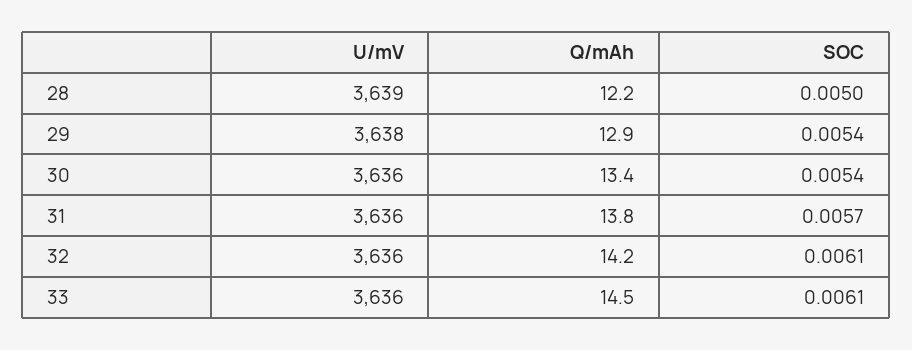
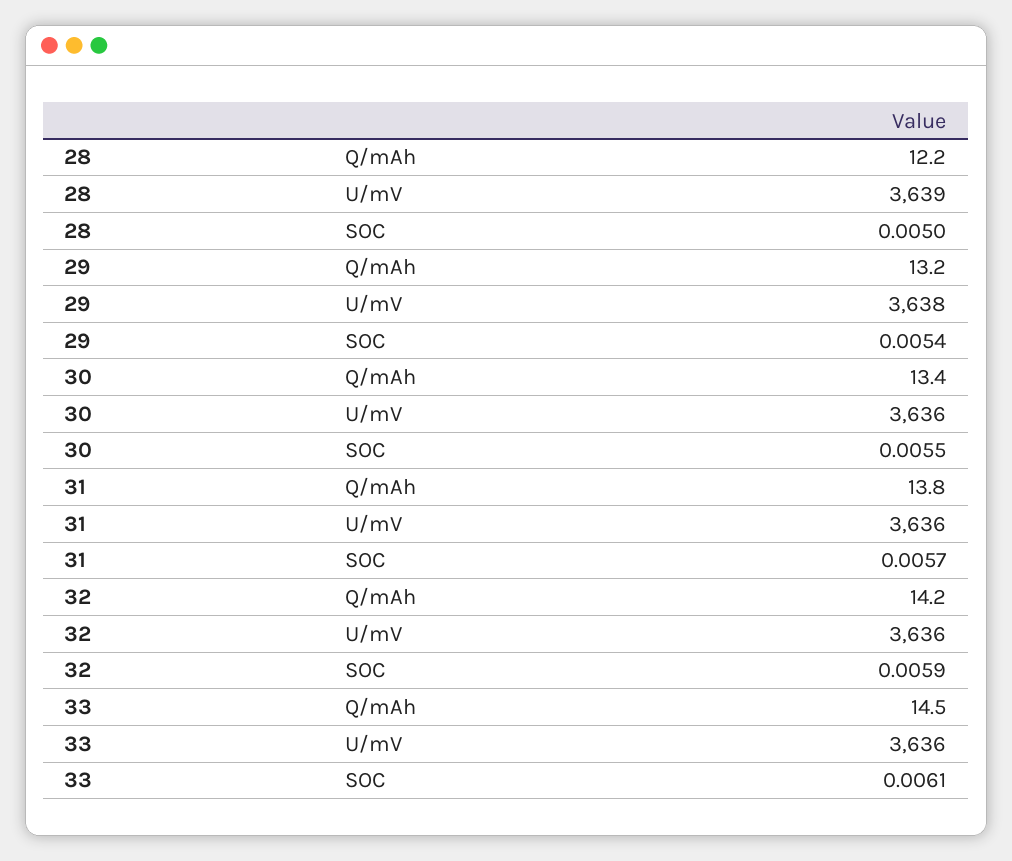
Q/mAh, 29: 12.9 -> 13.2
SOC, 30: 0.0054 -> 0.0055
SOC, 32: 0.0061 -> 0.0059

